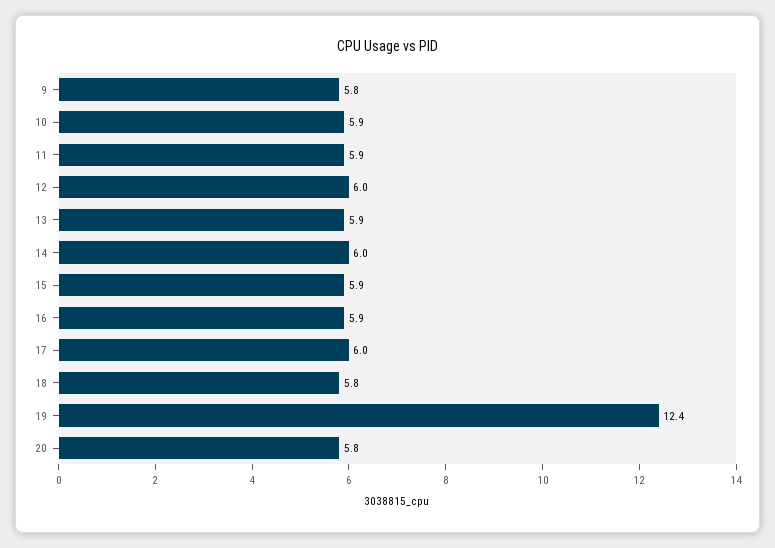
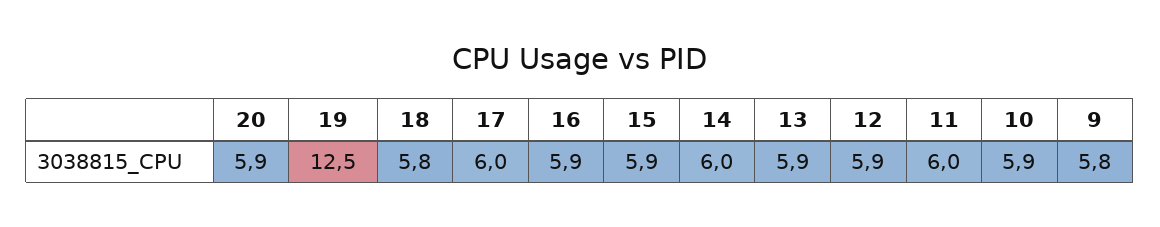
11: 5.9 -> 6
12: 6 -> 5.9
19: 12.4 -> 12.5
20: 5.8 -> 5.9

